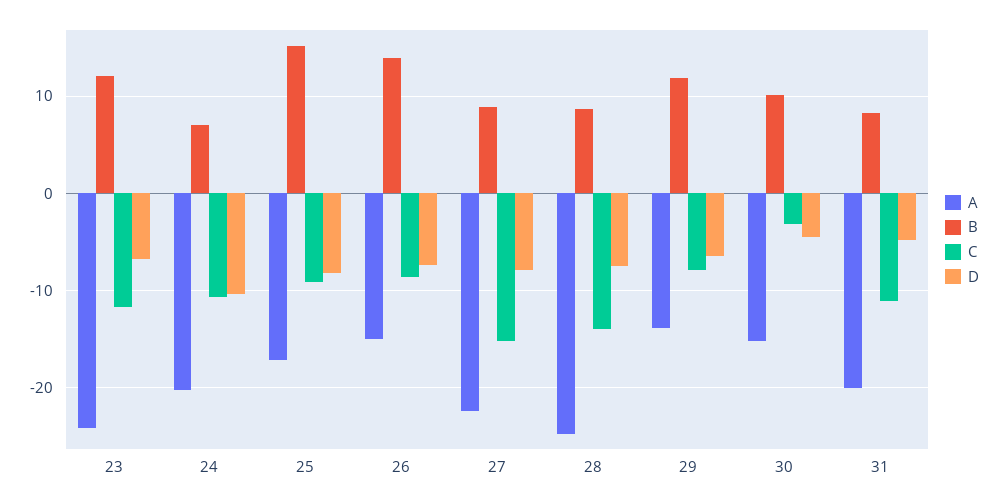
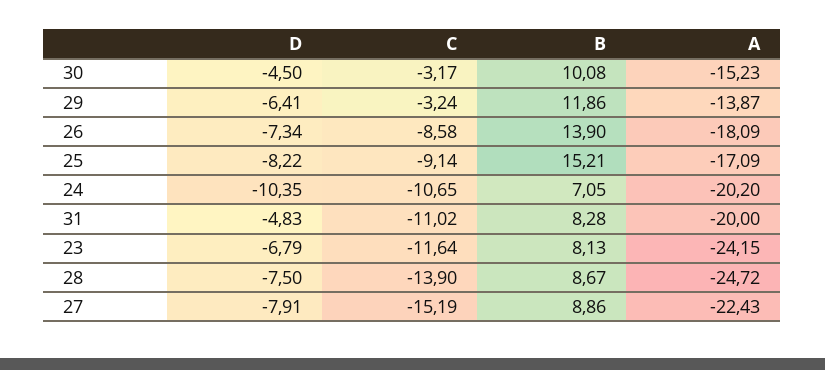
B, 23: 12 -> 8.13
A, 26: -15 -> -18.09
C, 29: -8 -> -3.24

